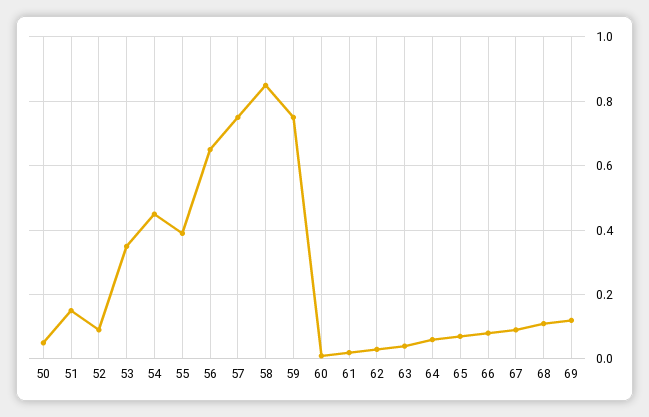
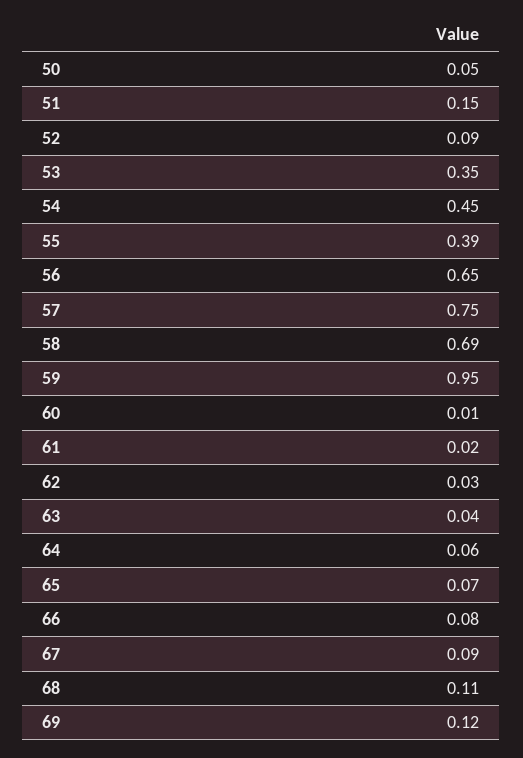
58: 0.85 -> 0.69
59: 0.75 -> 0.95

